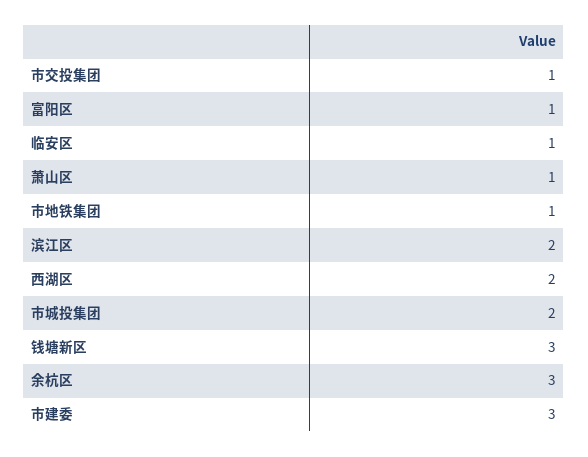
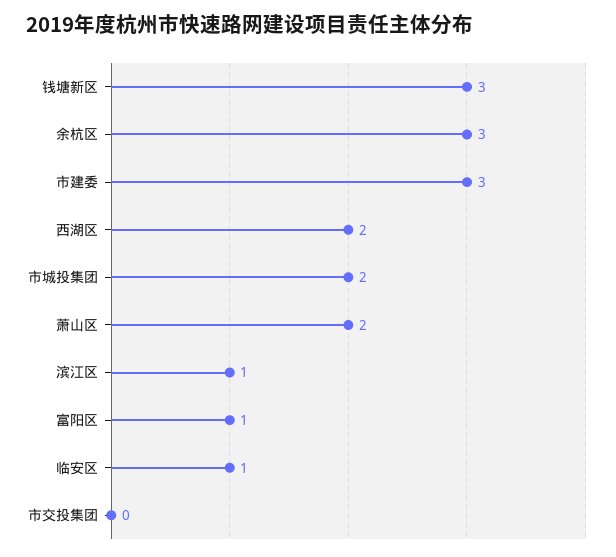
市交投集团: 1 -> 0
萧山区: 1 -> 2
市地铁集团: 1 -> none
滨江区: 2 -> 1

